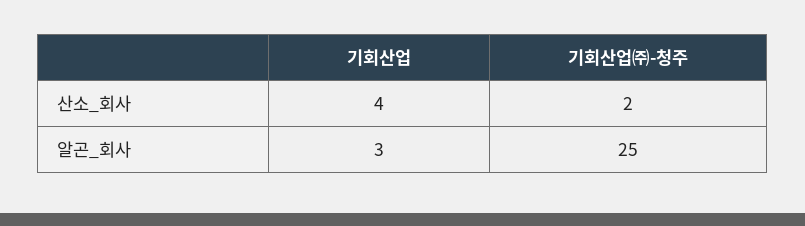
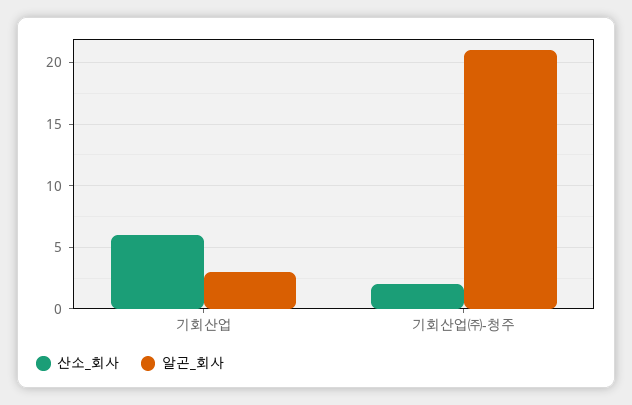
산소_회사, 기회산업: 4 -> 6
알곤_회사, 기회산업㈜-청주: 25 -> 21

